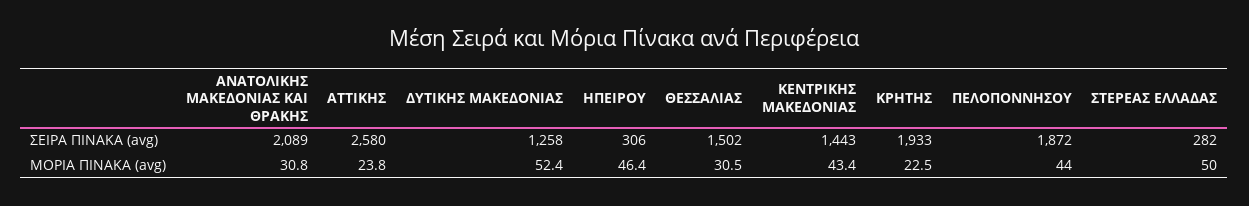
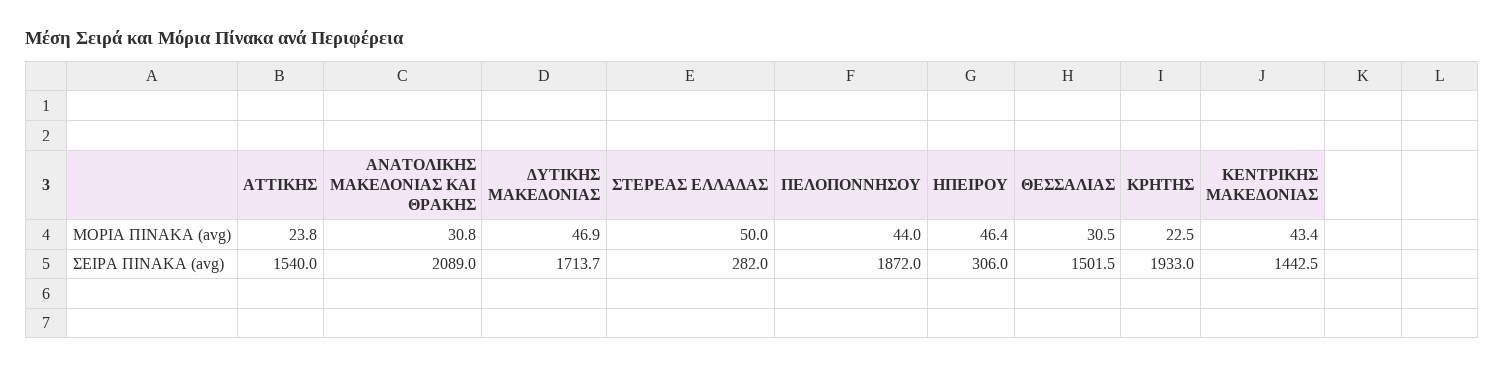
ΑΤΤΙΚΗΣ, ΣΕΙΡΑ ΠΙΝΑΚΑ (avg): 2580 -> 1540
ΔΥΤΙΚΗΣ ΜΑΚΕΔΟΝΙΑΣ, ΣΕΙΡΑ ΠΙΝΑΚΑ (avg): 1258 -> 1713.7
ΔΥΤΙΚΗΣ ΜΑΚΕΔΟΝΙΑΣ, ΜΟΡΙΑ ΠΙΝΑΚΑ (avg): 52.4 -> 46.9

